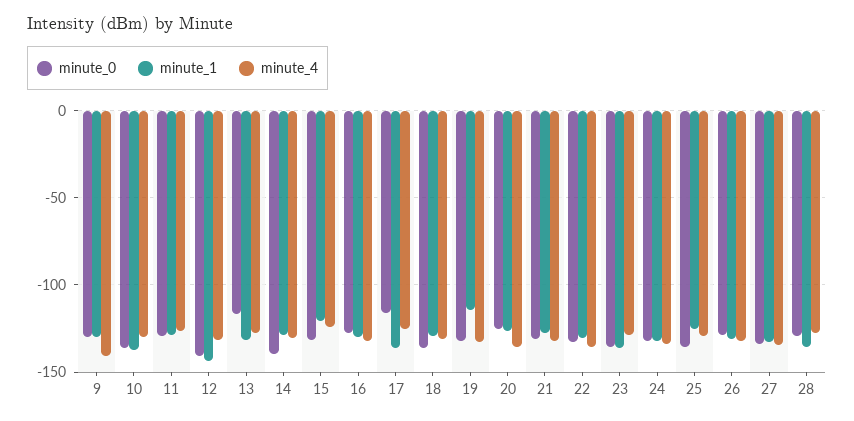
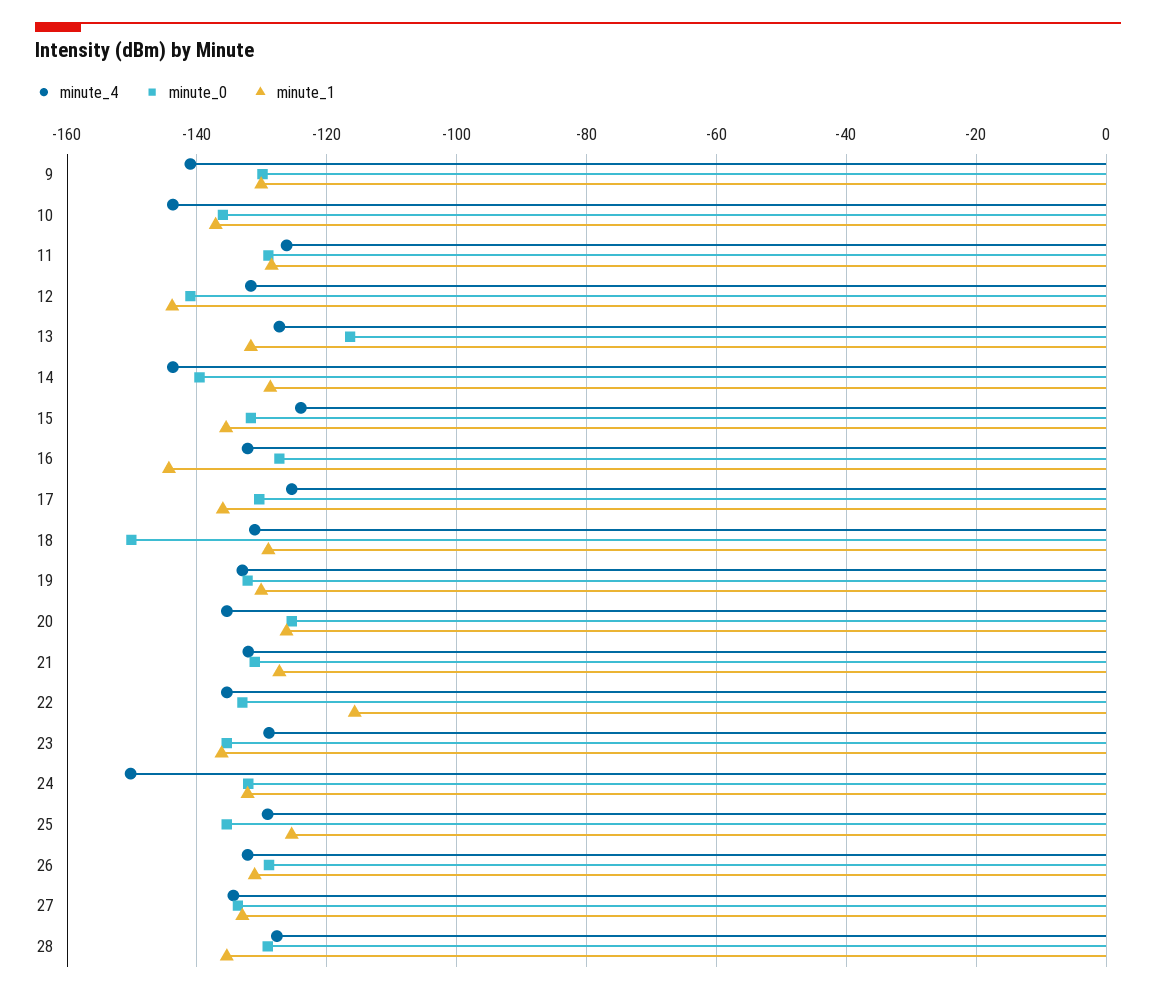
minute_4, 10: -130 -> -144
minute_4, 14: -130 -> -144
minute_1, 15: -120 -> -136
minute_1, 16: -130 -> -144
minute_0, 17: -115 -> -130
minute_0, 18: -135 -> -150
minute_1, 19: -115 -> -130
minute_1, 22: -130 -> -116
minute_4, 24: -135 -> -150

